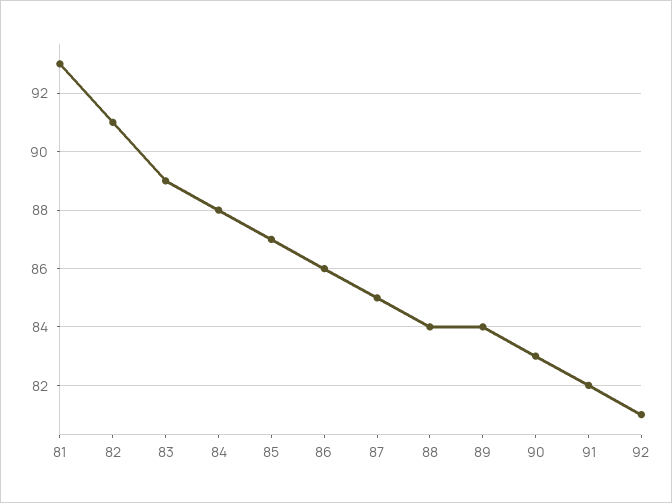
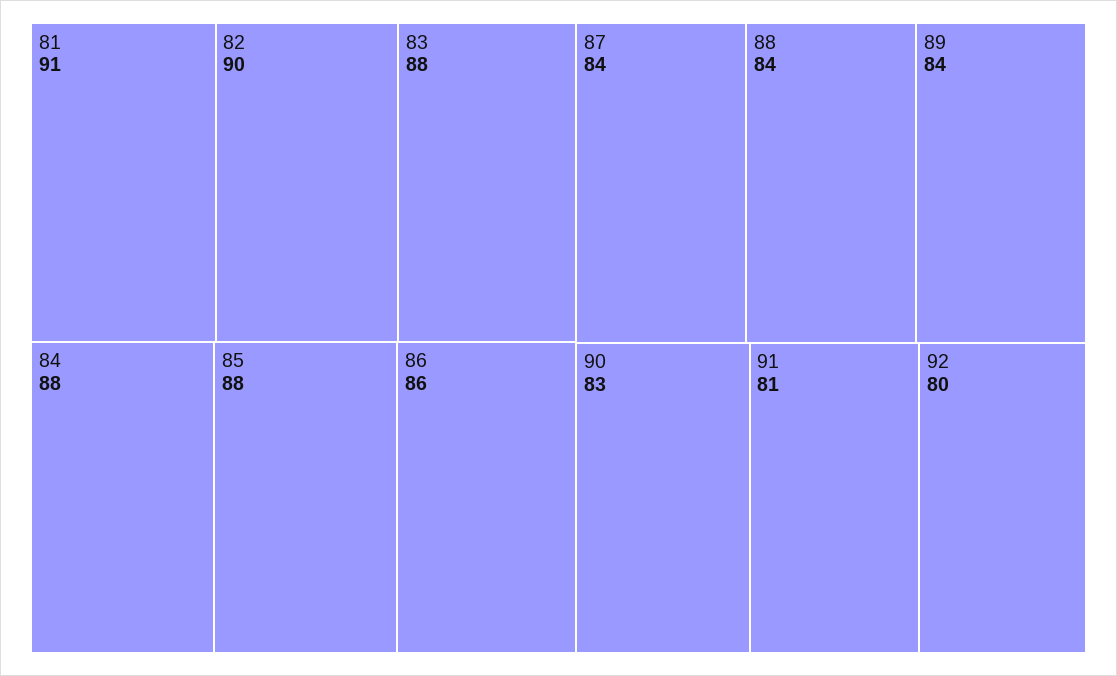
81: 93 -> 91
82: 91 -> 90
83: 89 -> 88
85: 87 -> 88
87: 85 -> 84
91: 82 -> 81
92: 81 -> 80

